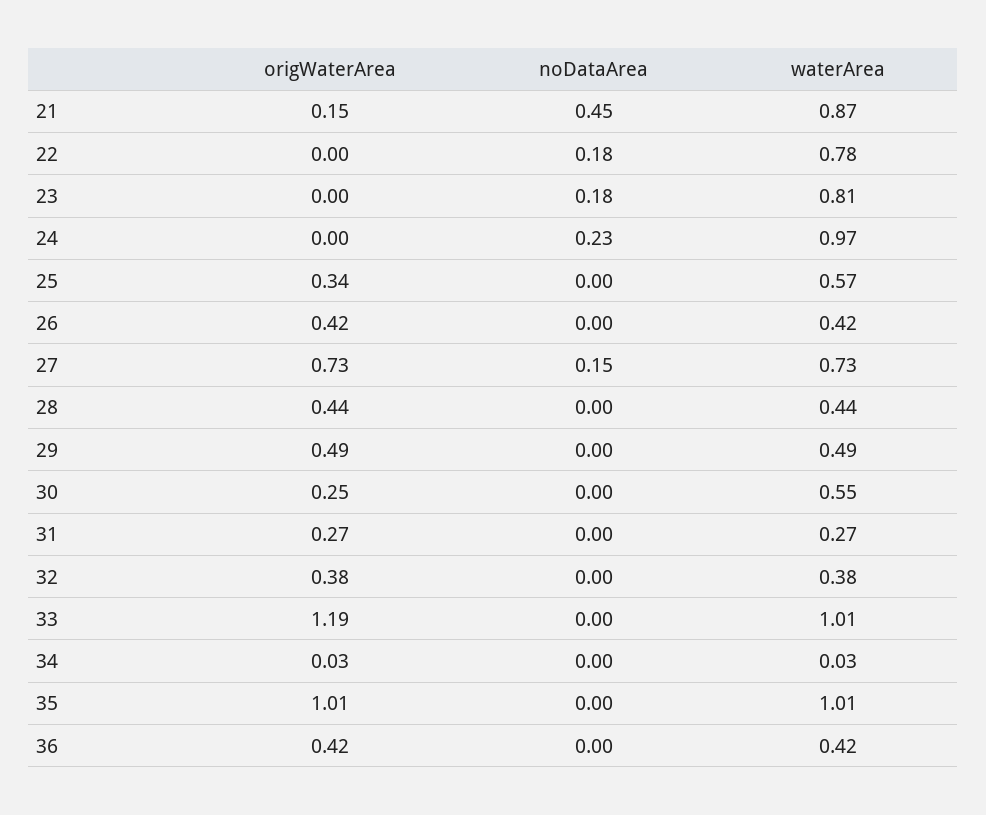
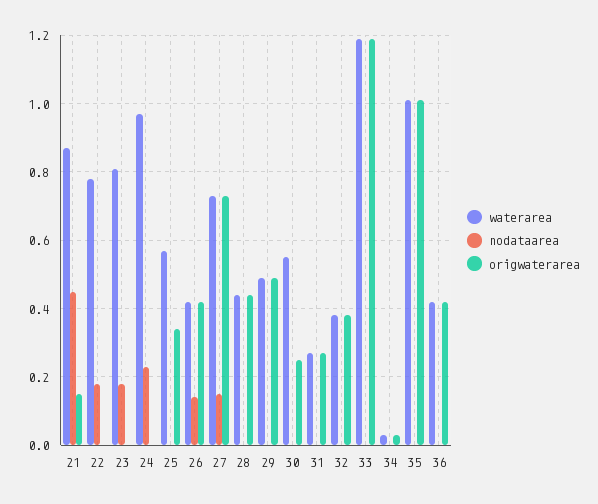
noDataArea, 26: 0 -> 0.15
waterArea, 33: 1.01 -> 1.2

